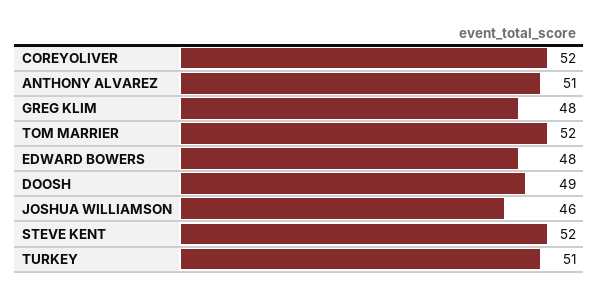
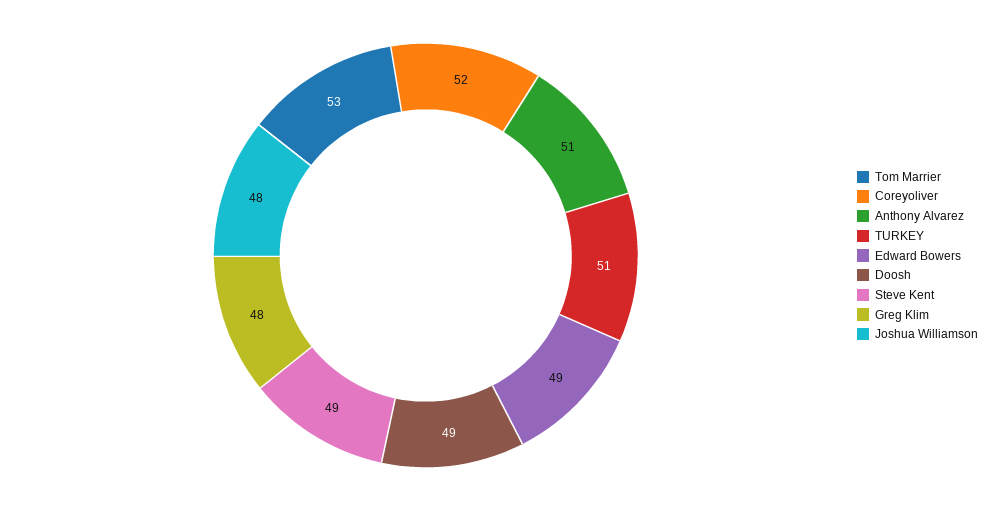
TOM MARRIER: 52 -> 53
EDWARD BOWERS: 48 -> 49
JOSHUA WILLIAMSON: 46 -> 48
STEVE KENT: 52 -> 49

